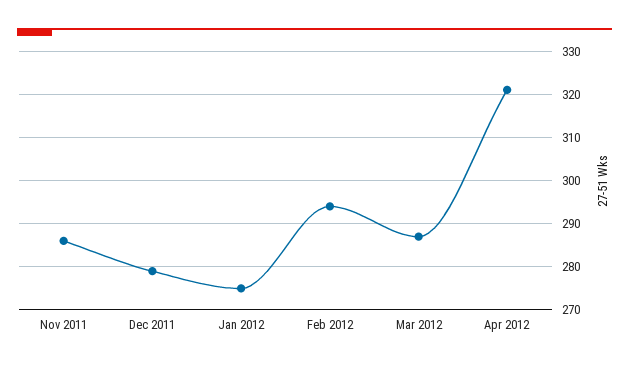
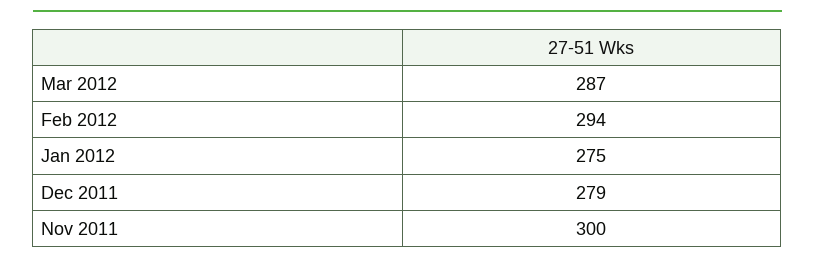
Nov 2011: 285 -> 300
Apr 2012: 320 -> none

